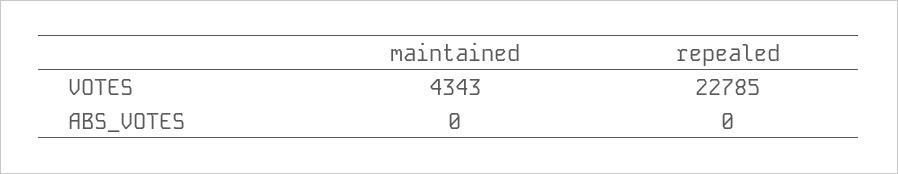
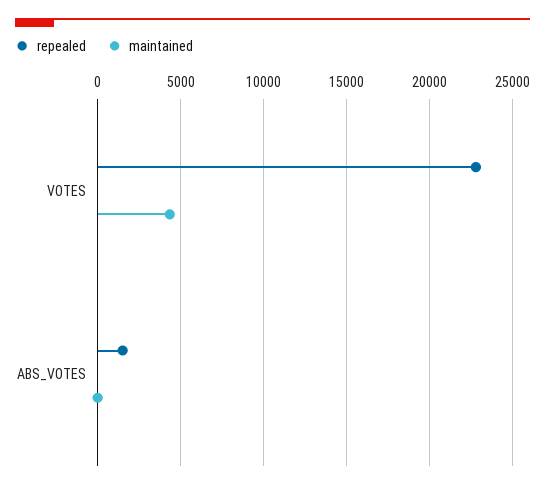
repealed, ABS_VOTES: 0 -> 1500

